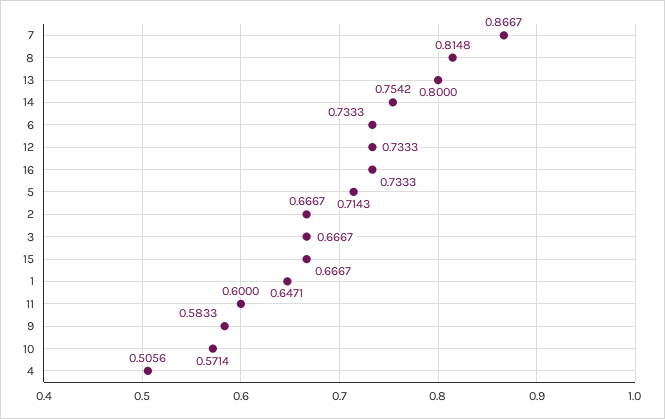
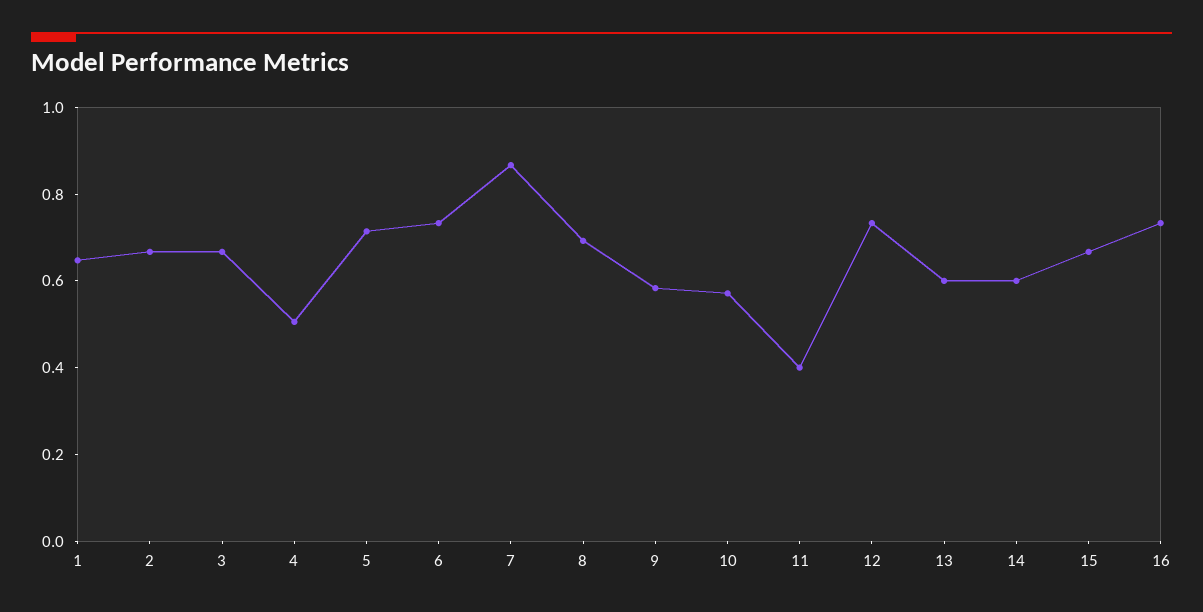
8: 0.8148 -> 0.7
13: 0.8 -> 0.6
14: 0.7542 -> 0.6
11: 0.6 -> 0.4

